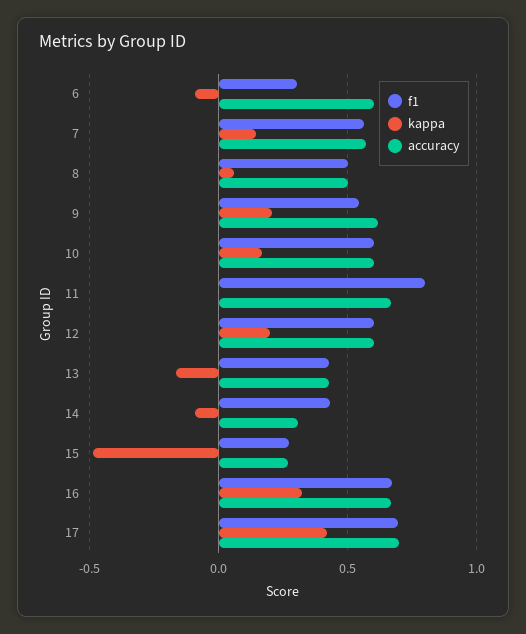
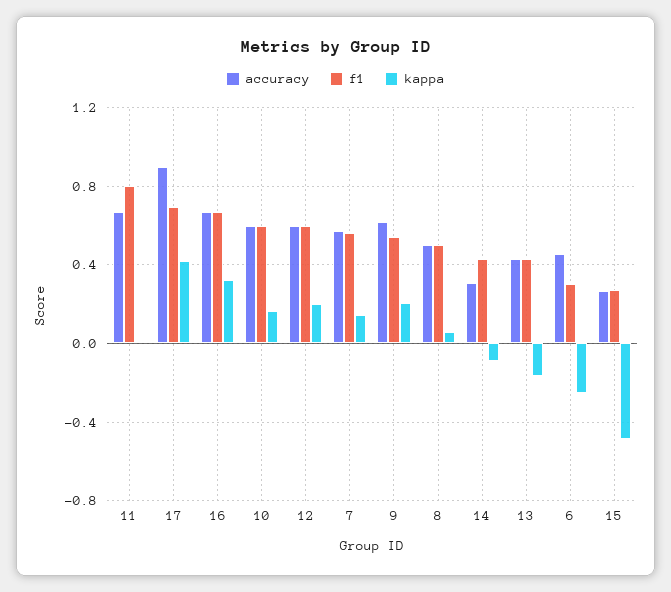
kappa, 6: -0.1 -> -0.25
accuracy, 6: 0.6 -> 0.45
accuracy, 17: 0.7 -> 0.9

